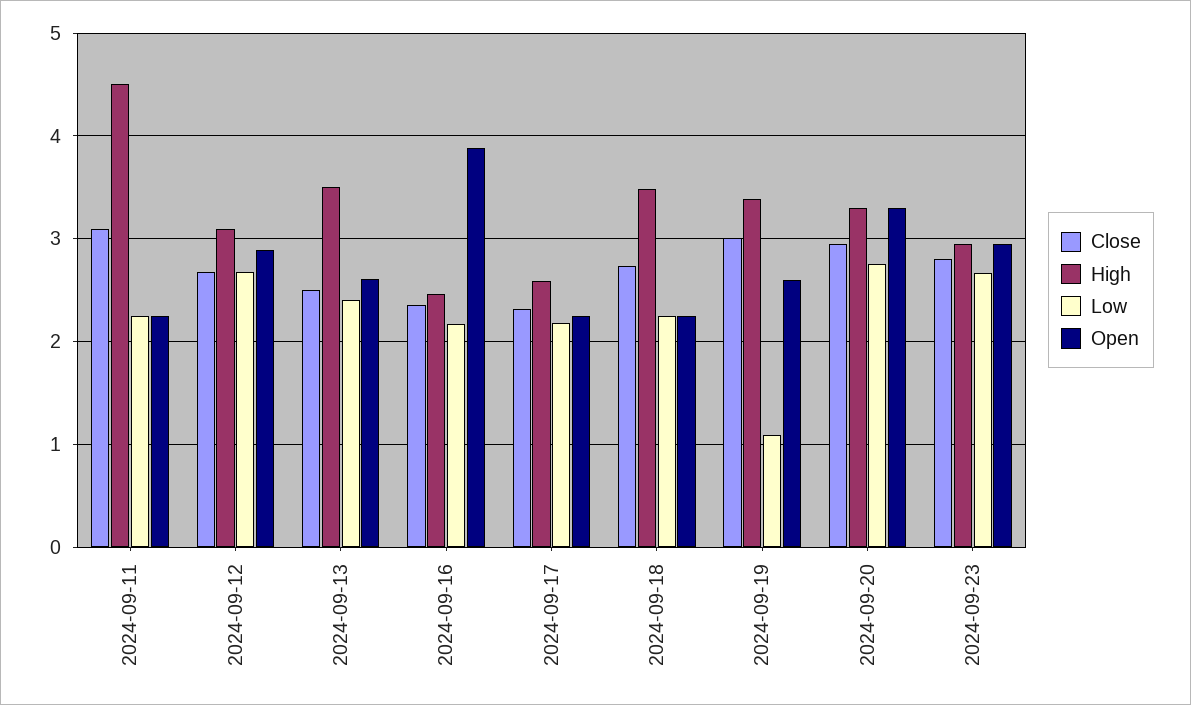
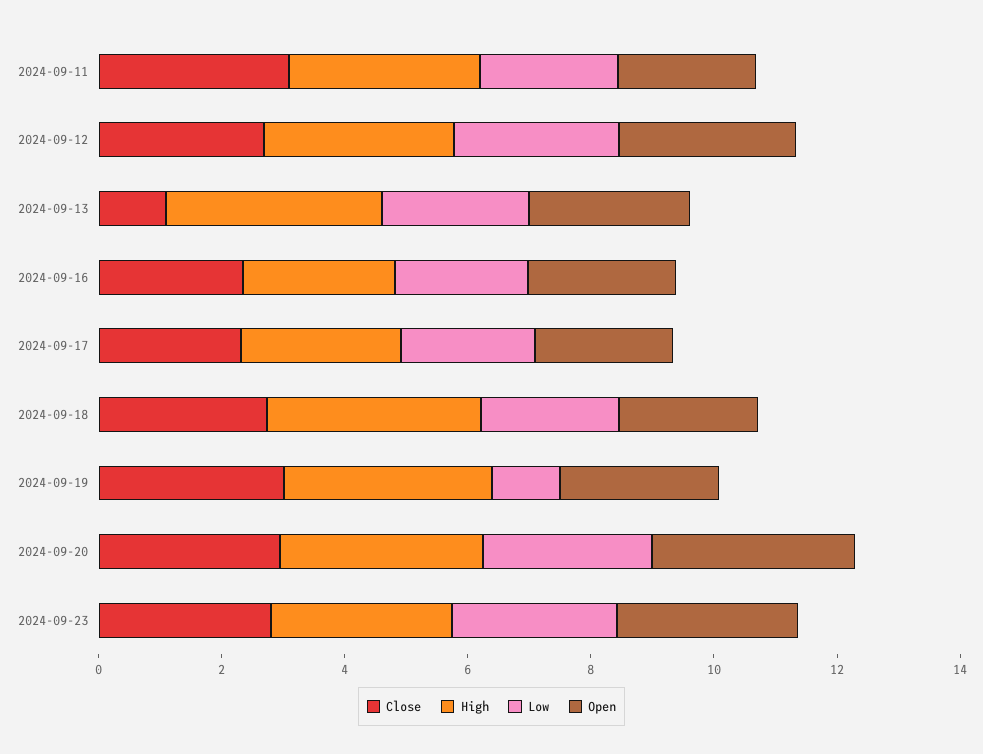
High, 2024-09-11: 4.5 -> 3
Close, 2024-09-13: 2.5 -> 1
Open, 2024-09-16: 3.9 -> 2.5

